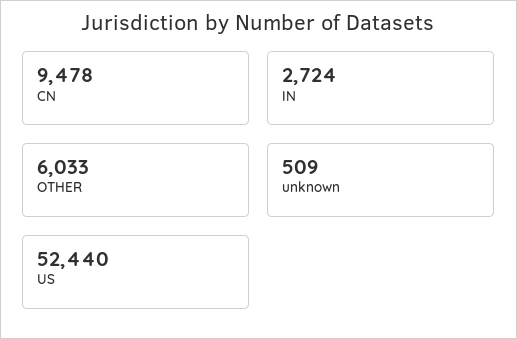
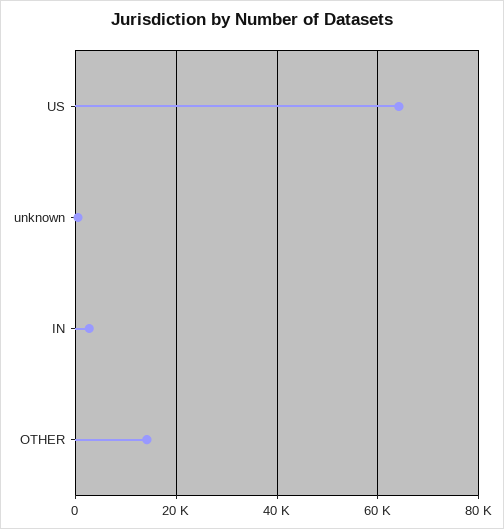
CN: 9478 -> none
OTHER: 6033 -> 14000
US: 52440 -> 64000

